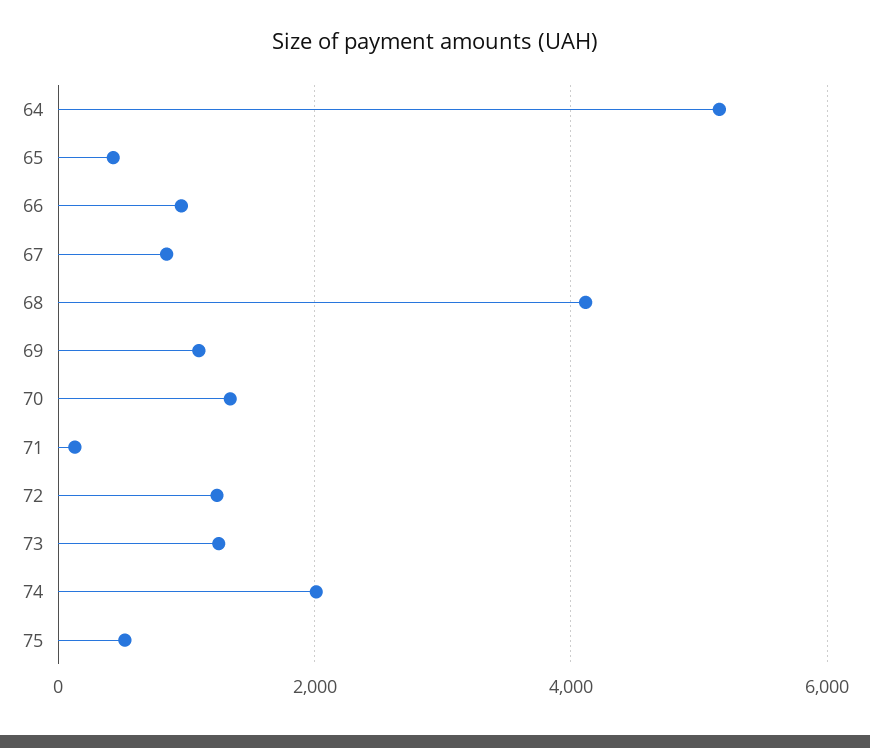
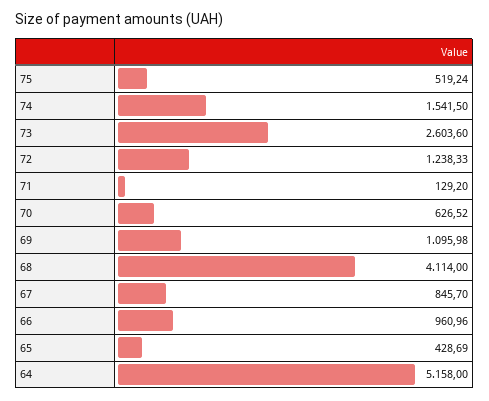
70: 1400 -> 626.52
73: 1200 -> 2603.6
74: 2000 -> 1541.5

